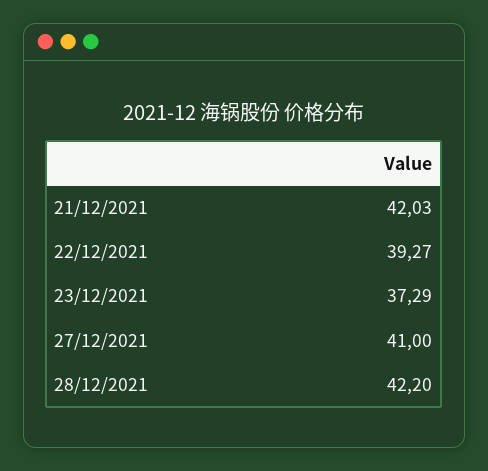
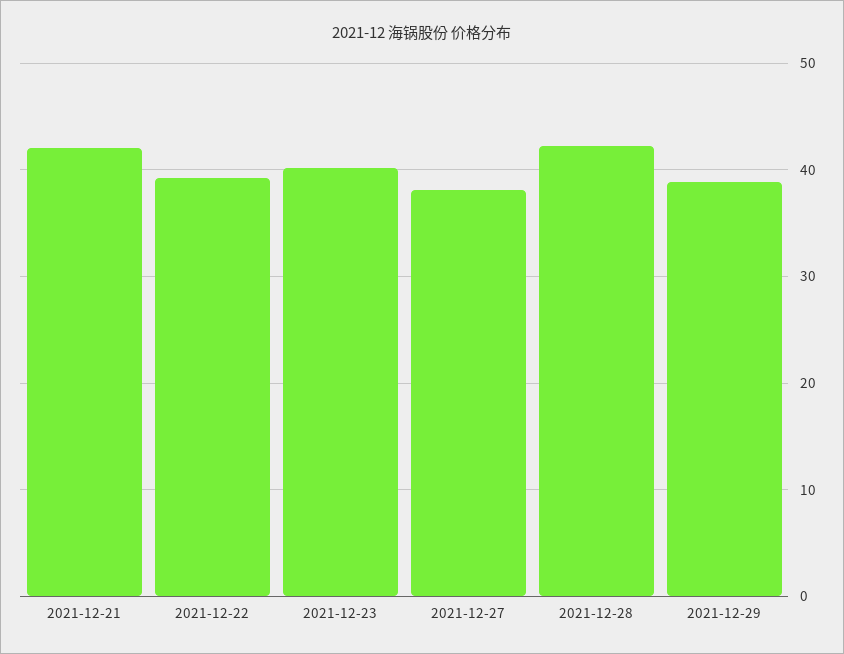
23/12/2021: 37.29 -> 40
27/12/2021: 41 -> 38
2021-12-29: none -> 39

